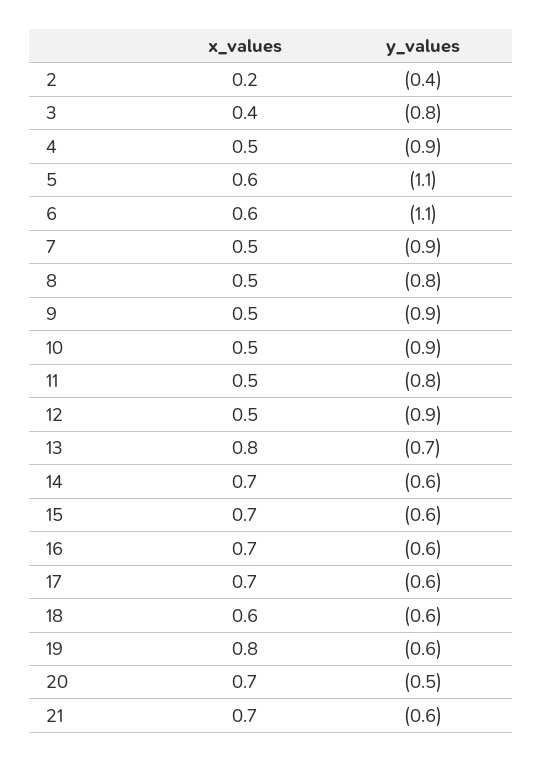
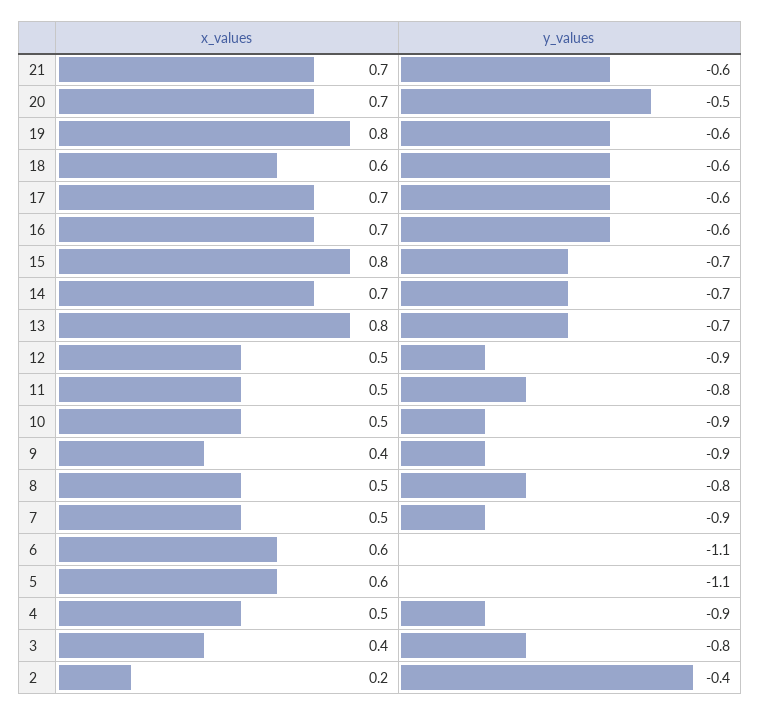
x_values, 9: 0.5 -> 0.4
y_values, 14: -0.6 -> -0.7
x_values, 15: 0.7 -> 0.8
y_values, 15: -0.6 -> -0.7

